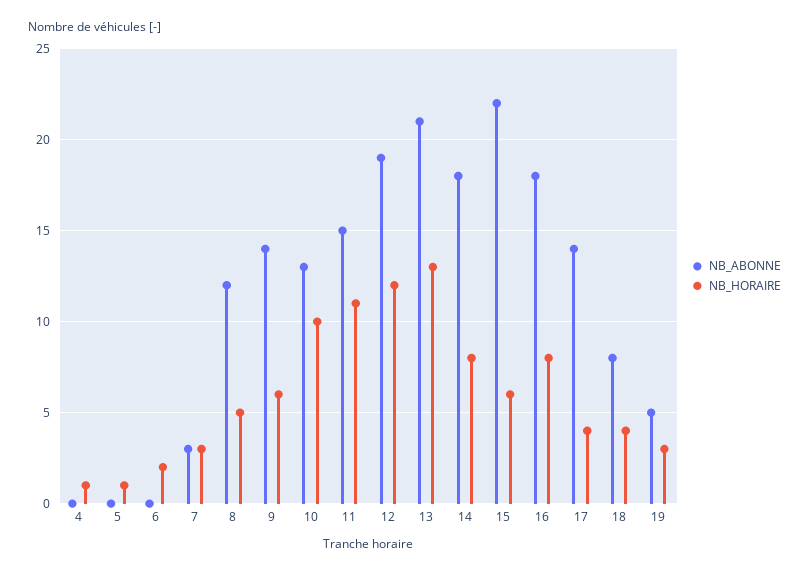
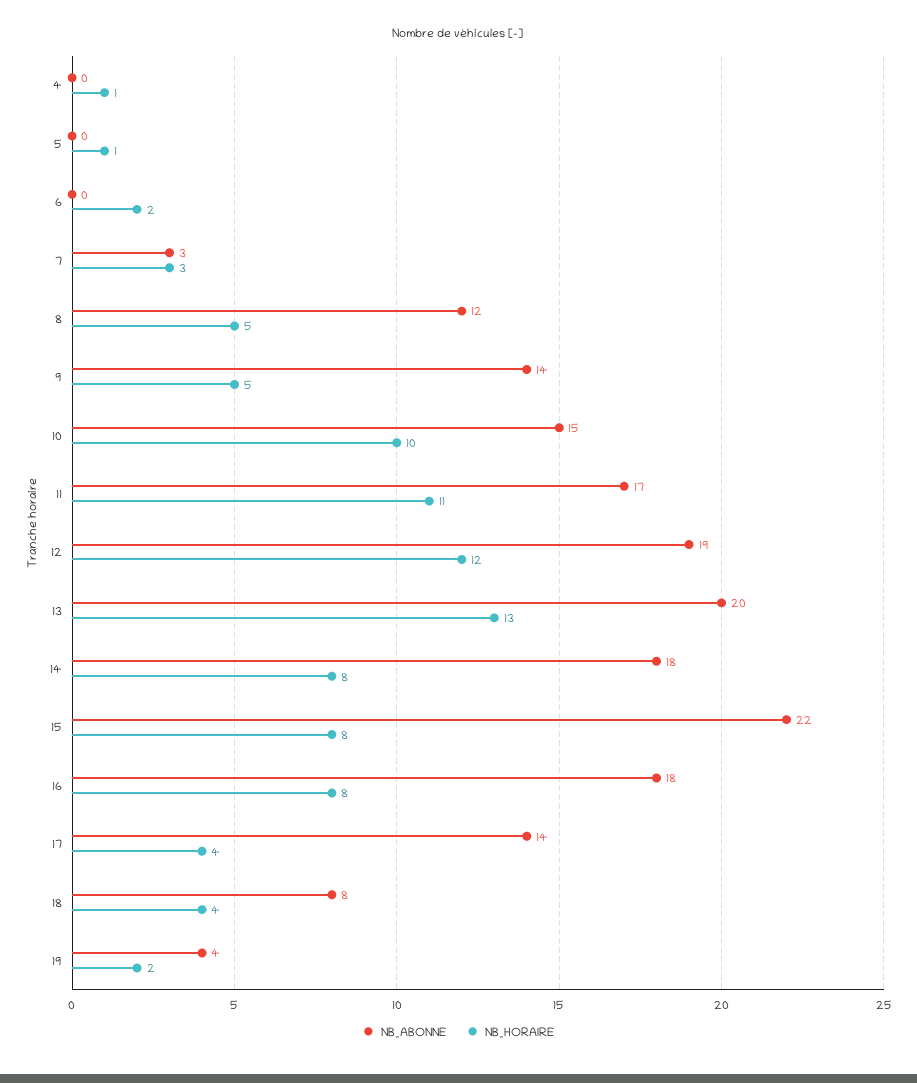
NB_HORAIRE, 9: 6 -> 5
NB_ABONNE, 10: 13 -> 15
NB_ABONNE, 11: 15 -> 17
NB_ABONNE, 13: 21 -> 20
NB_HORAIRE, 15: 6 -> 8
NB_ABONNE, 19: 5 -> 4
NB_HORAIRE, 19: 3 -> 2

